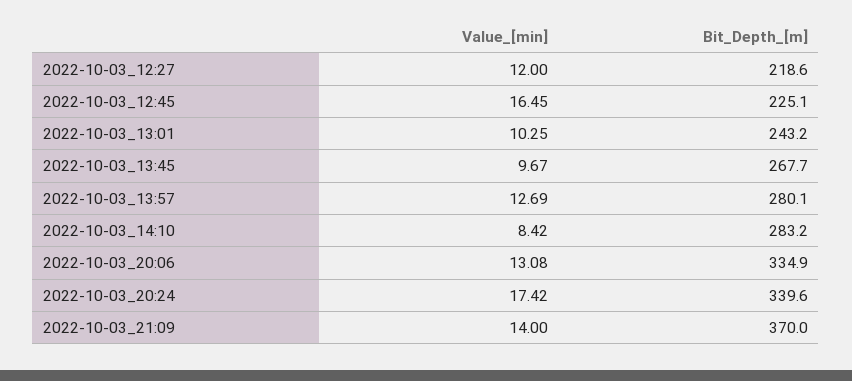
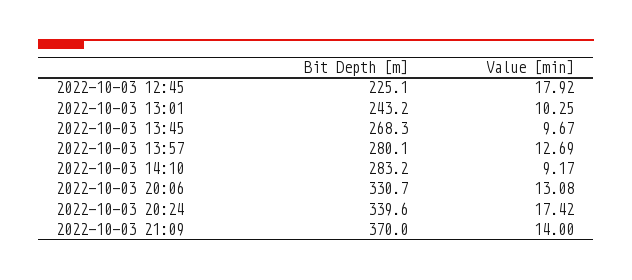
Value_[min], 2022-10-03_12:27: 12 -> none
Bit_Depth_[m], 2022-10-03_12:27: 218.6 -> none
Value_[min], 2022-10-03_12:45: 16.45 -> 17.92
Bit_Depth_[m], 2022-10-03_13:45: 267.7 -> 268.3
Value_[min], 2022-10-03_14:10: 8.42 -> 9.17
Bit_Depth_[m], 2022-10-03_20:06: 334.9 -> 330.7

